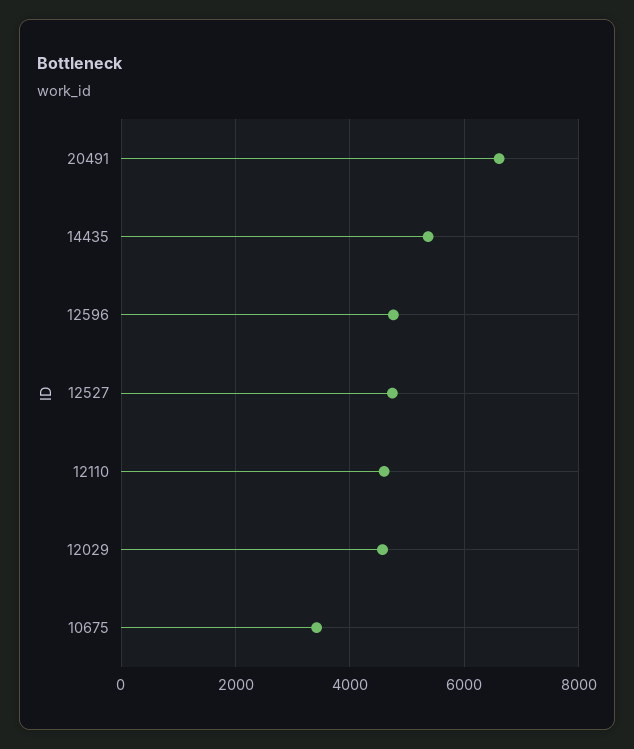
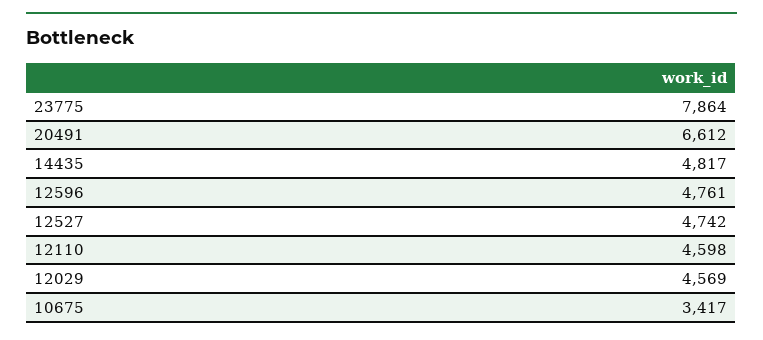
14435: 5400 -> 4817
23775: none -> 7864

